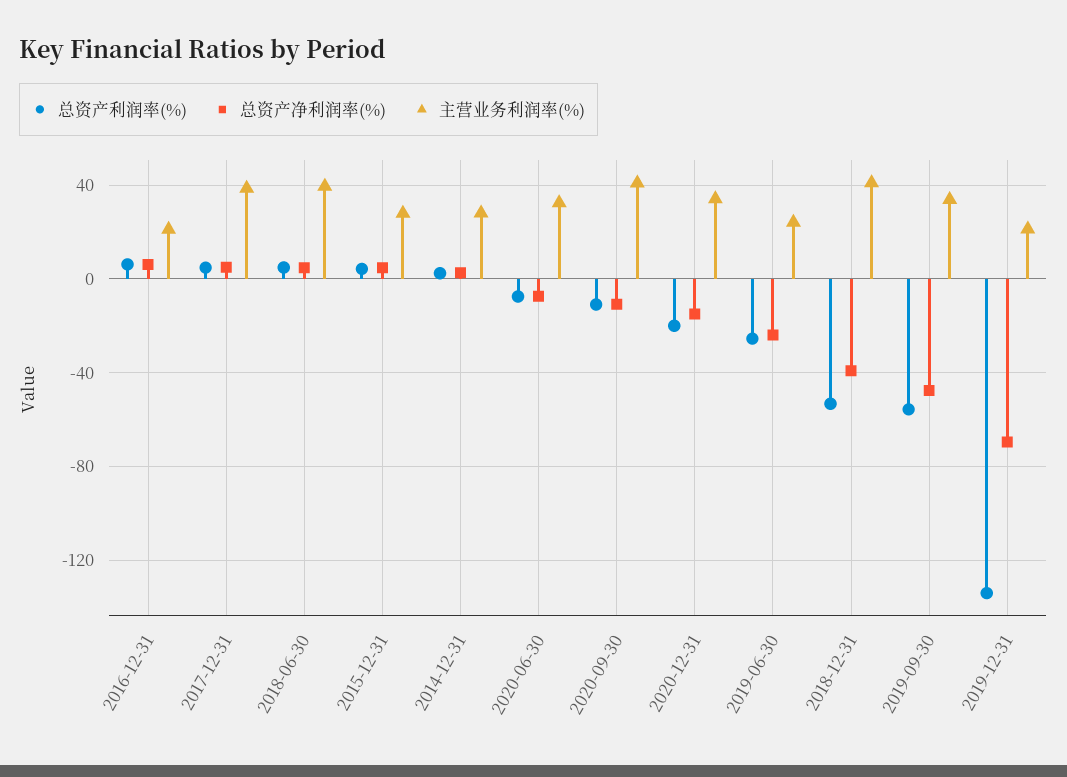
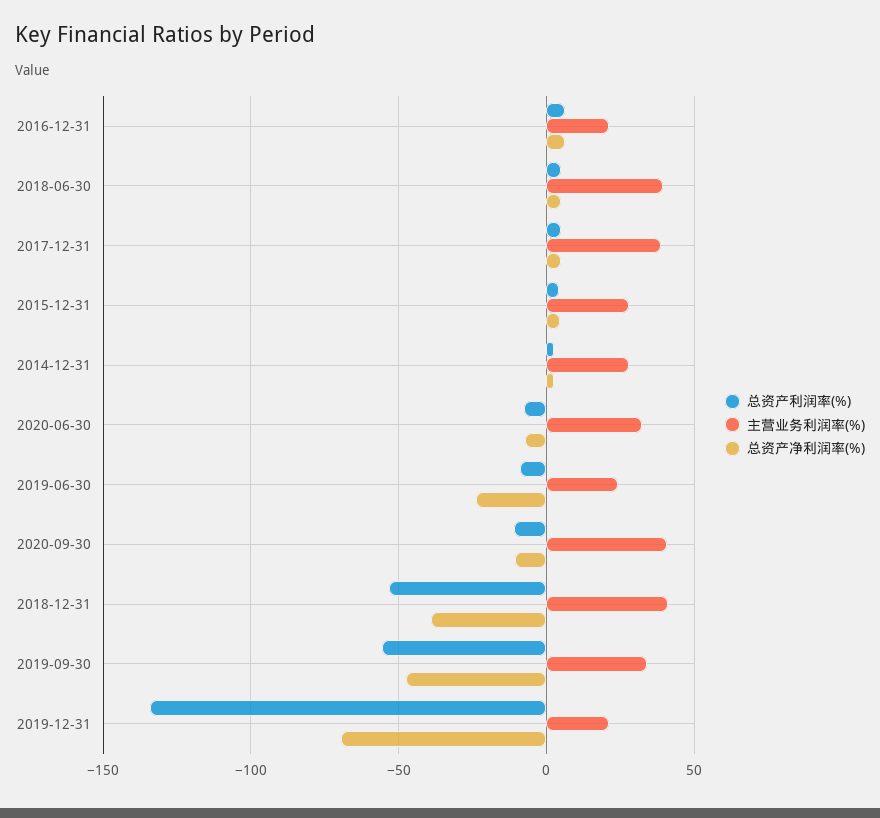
总资产利润率(%), 2020-12-31: -20 -> none
总资产净利润率(%), 2020-12-31: -15 -> none
主营业务利润率(%), 2020-12-31: 35 -> none
总资产利润率(%), 2019-06-30: -25 -> -10

